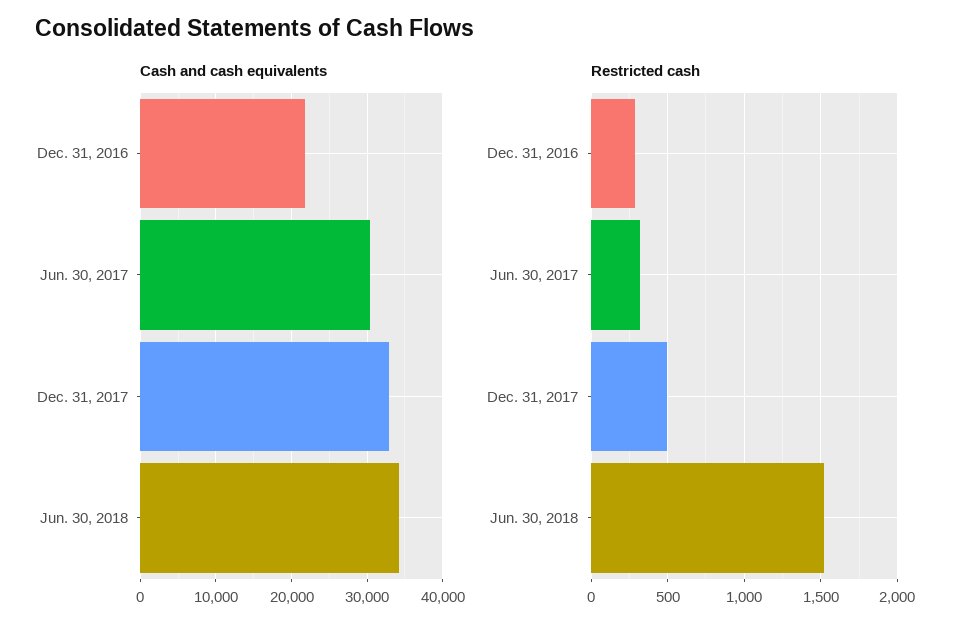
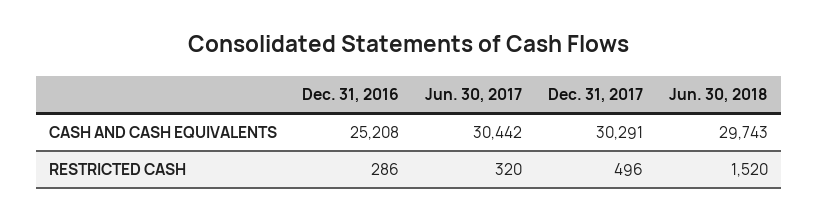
Cash and cash equivalents, Dec. 31, 2016: 22000 -> 25208
Cash and cash equivalents, Dec. 31, 2017: 33000 -> 30291
Cash and cash equivalents, Jun. 30, 2018: 34000 -> 29743

